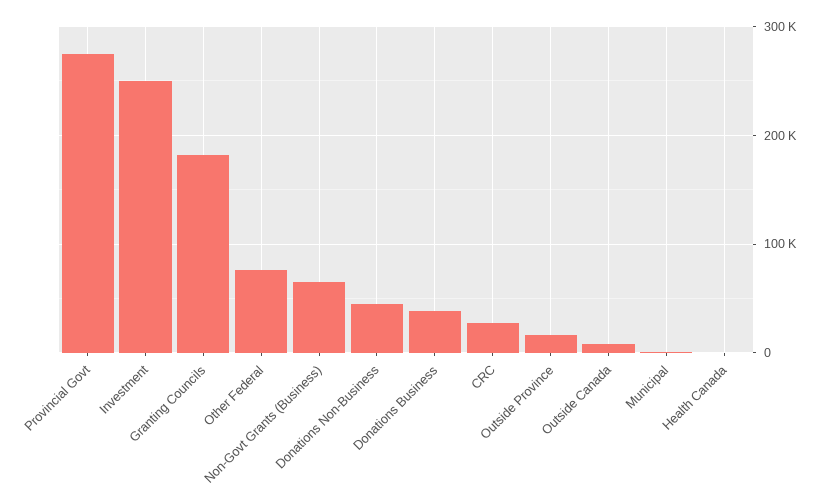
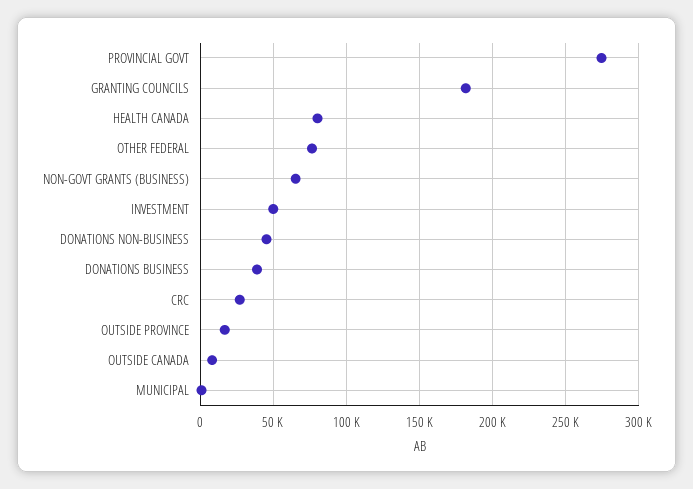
Investment: 250000 -> 50000
Health Canada: 0 -> 80000

